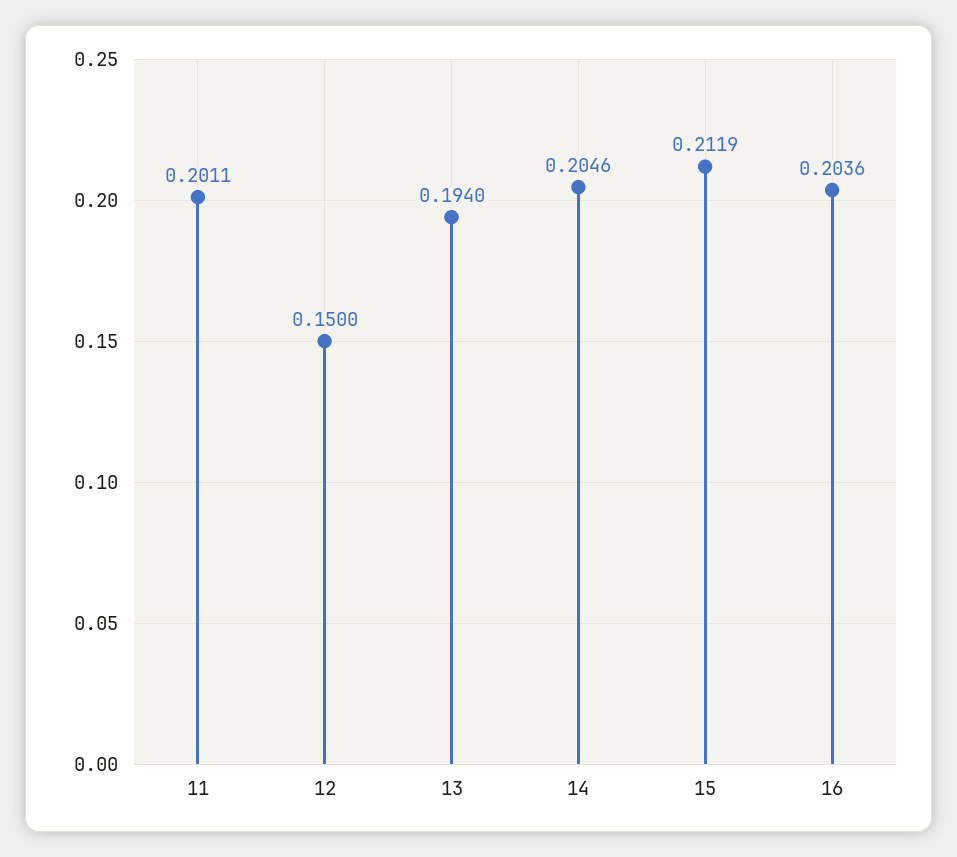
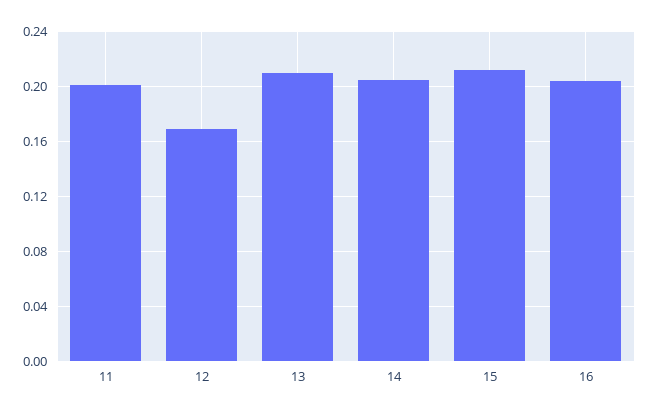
12: 0.15 -> 0.17
13: 0.194 -> 0.21

